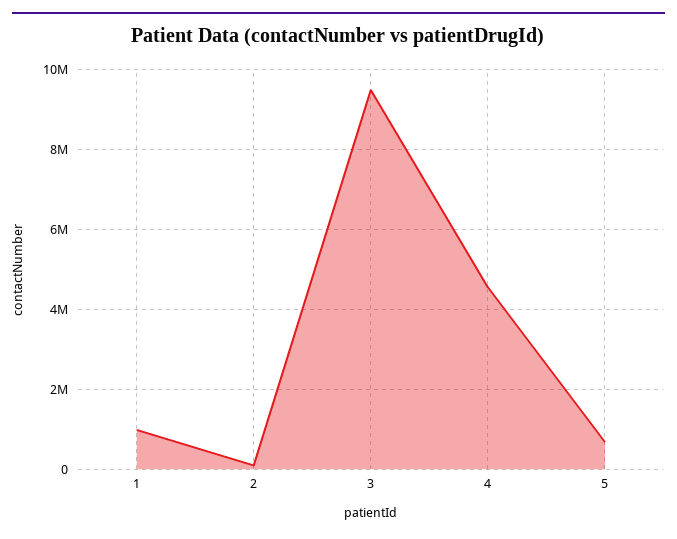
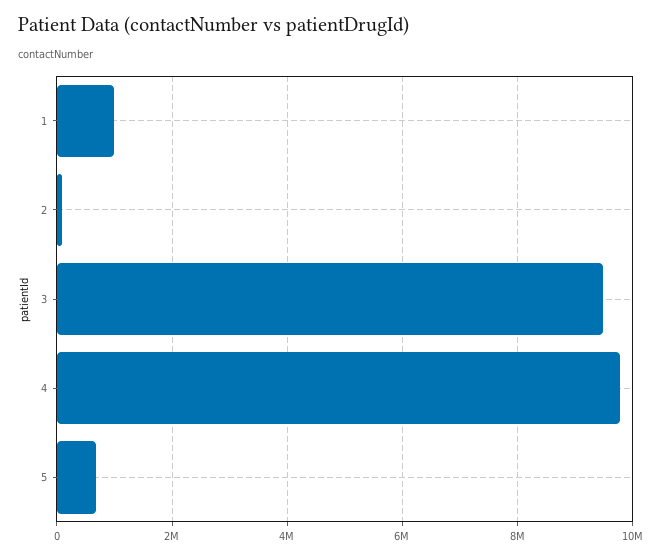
4: 4600000 -> 9800000

